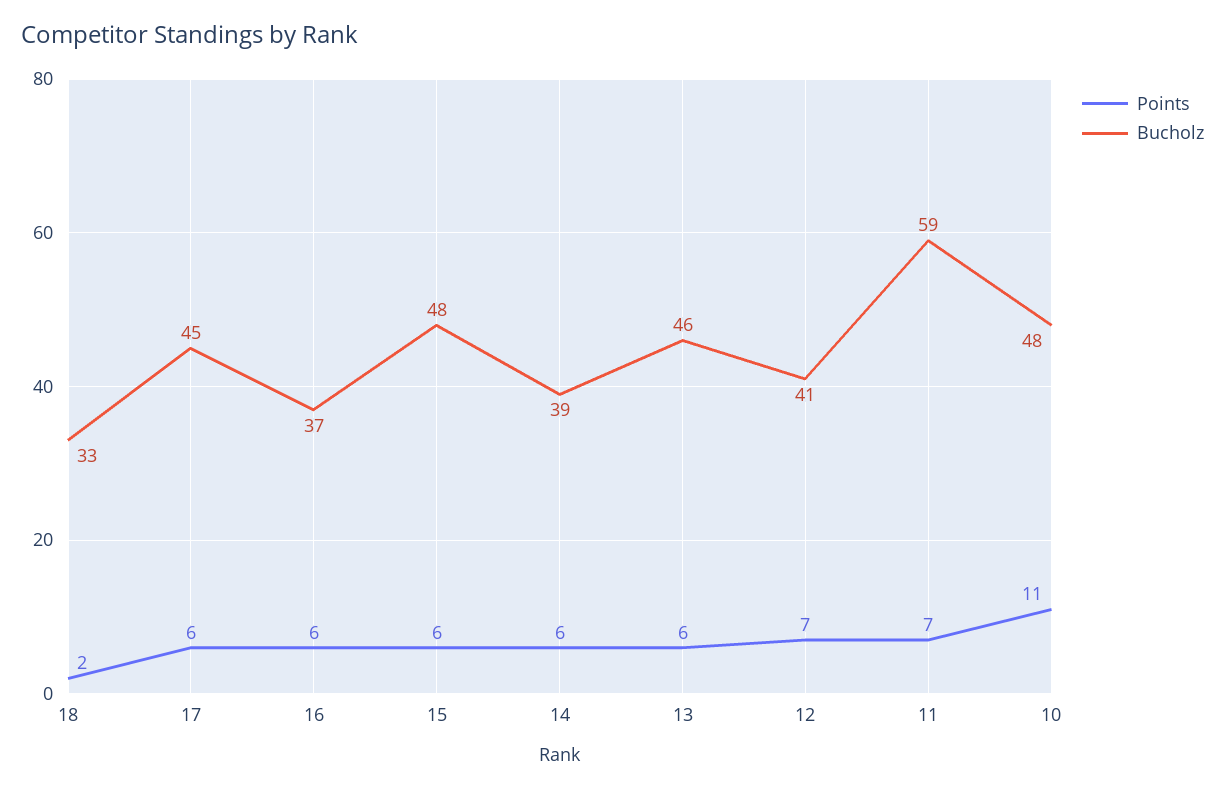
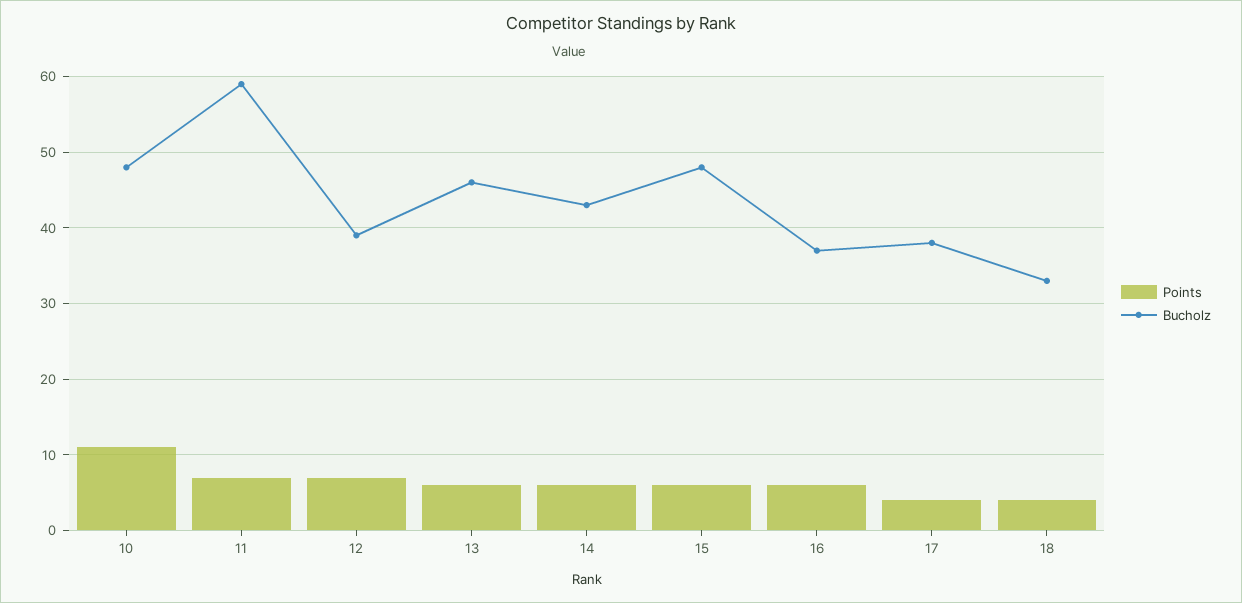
Points, 18: 2 -> 4
Points, 17: 6 -> 4
Bucholz, 17: 45 -> 38
Bucholz, 14: 39 -> 43
Bucholz, 12: 41 -> 39

